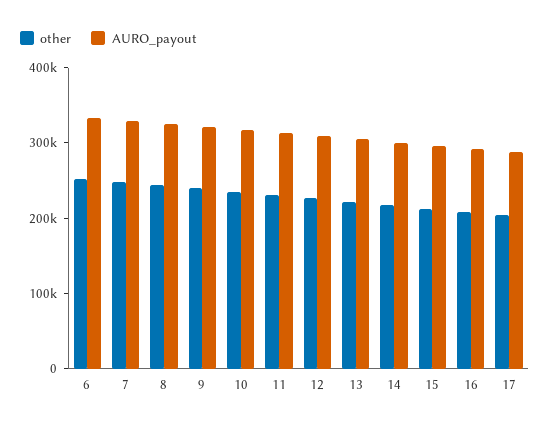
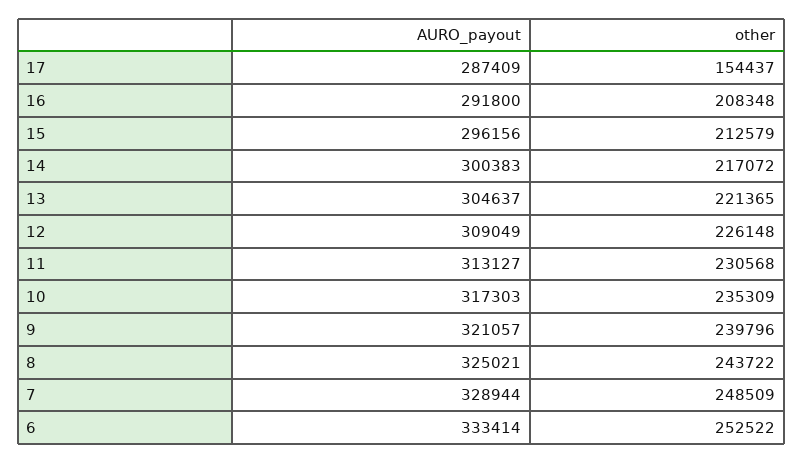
other, 17: 200000 -> 154437

